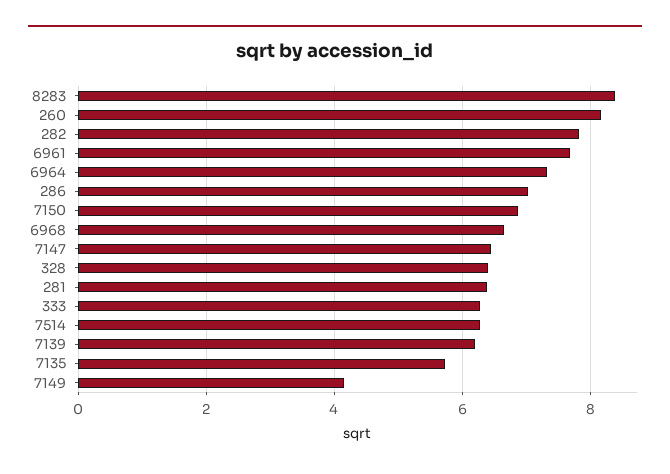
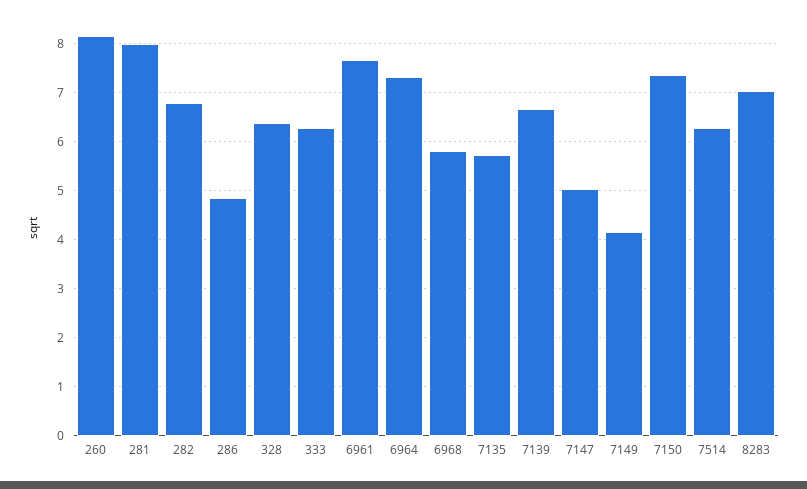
8283: 8.4 -> 7
282: 7.8 -> 6.8
286: 7 -> 4.8
7150: 6.8 -> 7.4
6968: 6.6 -> 5.8
7147: 6.4 -> 5
281: 6.4 -> 8
7139: 6.2 -> 6.6

